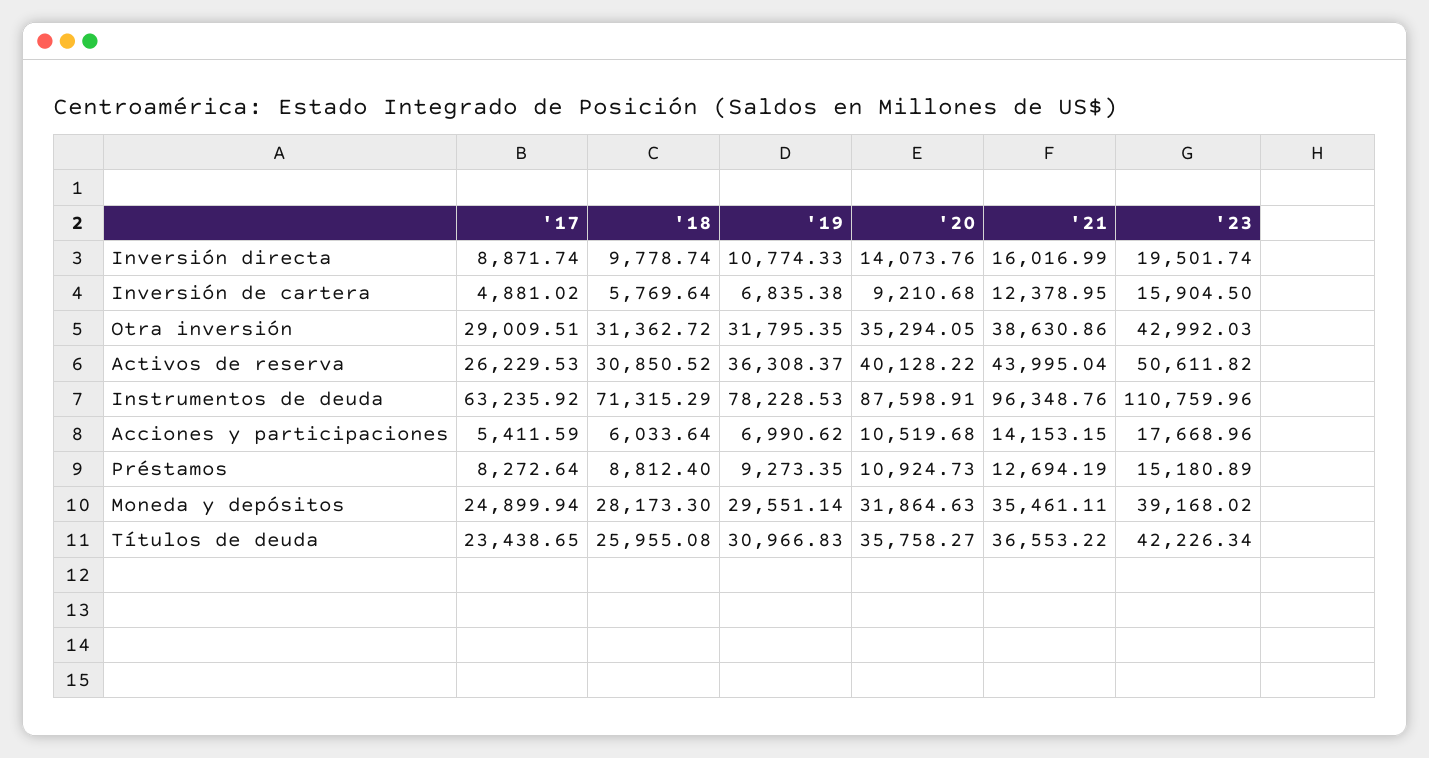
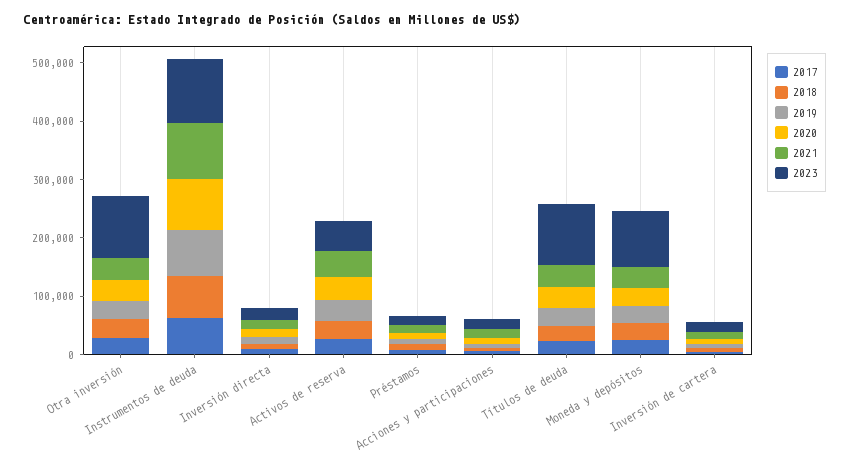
'23, Otra inversión: 42992.03 -> 100000
'23, Moneda y depósitos: 39168.02 -> 100000
'23, Títulos de deuda: 42226.34 -> 100000

